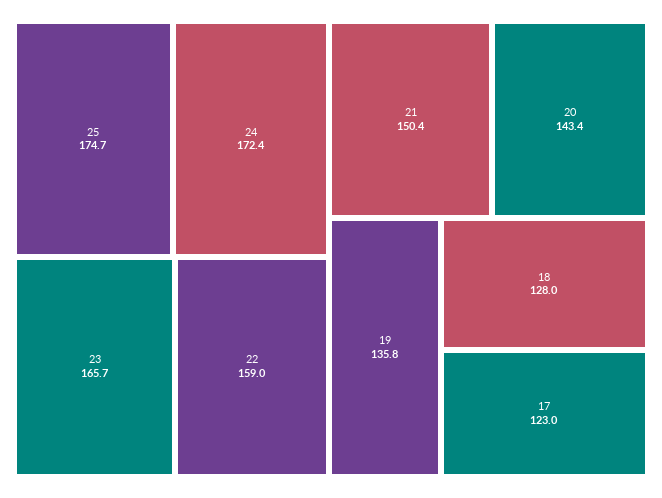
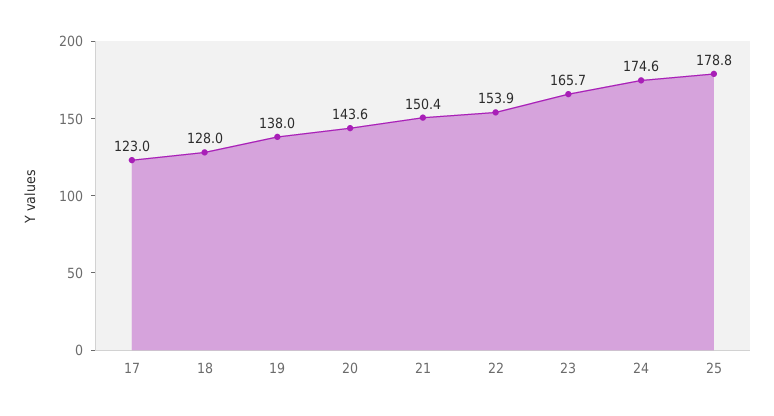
25: 174.7 -> 178.8
24: 172.4 -> 174.6
22: 159 -> 153.9
20: 143.4 -> 143.6
19: 135.8 -> 138

